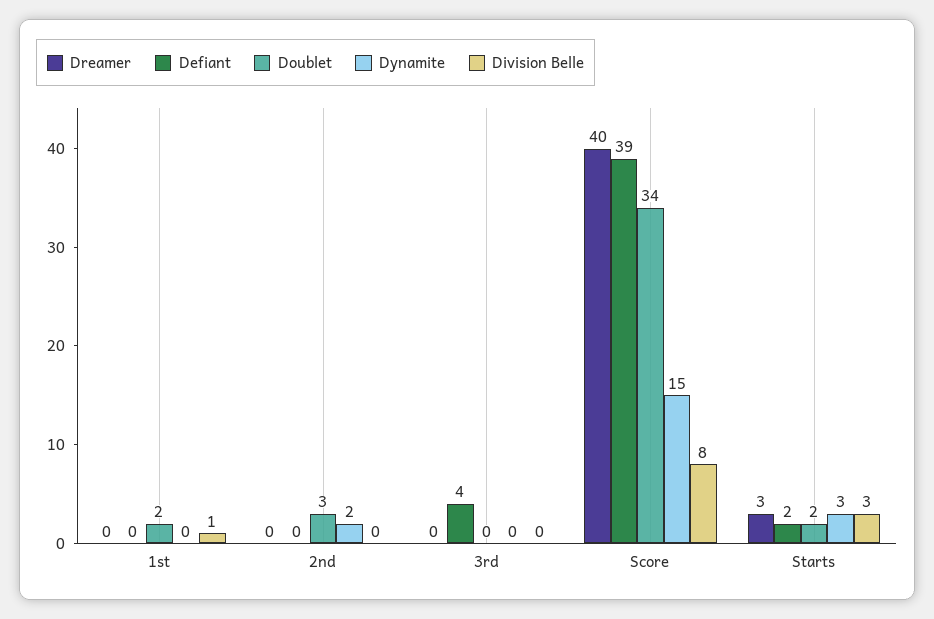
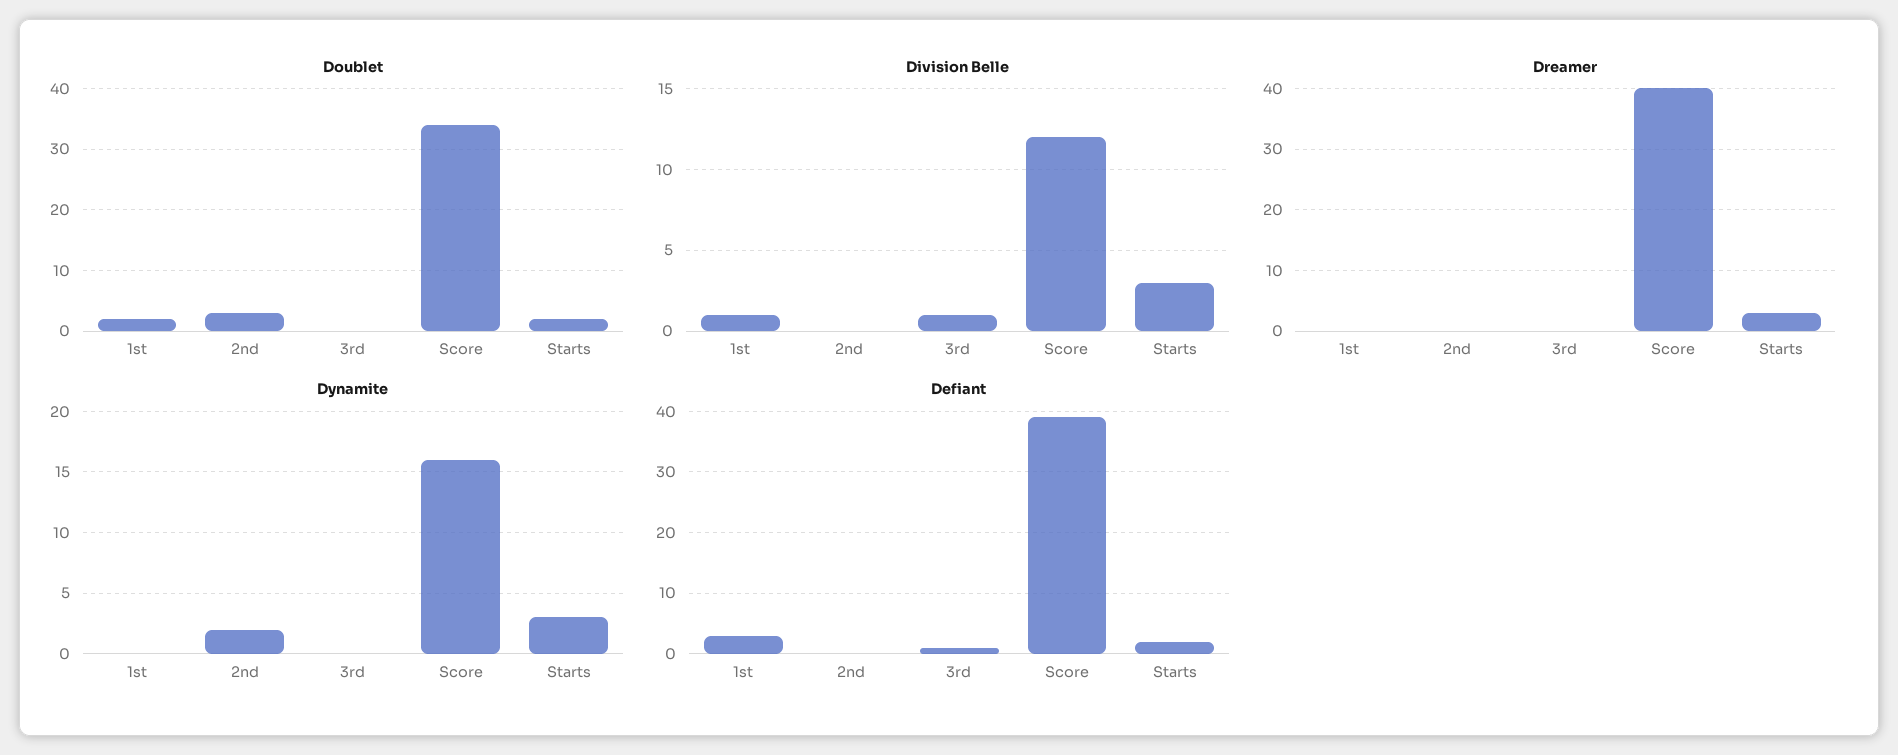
Defiant, 1st: 0 -> 3
Defiant, 3rd: 4 -> 1
Division Belle, 3rd: 0 -> 1
Dynamite, Score: 15 -> 16
Division Belle, Score: 8 -> 12

